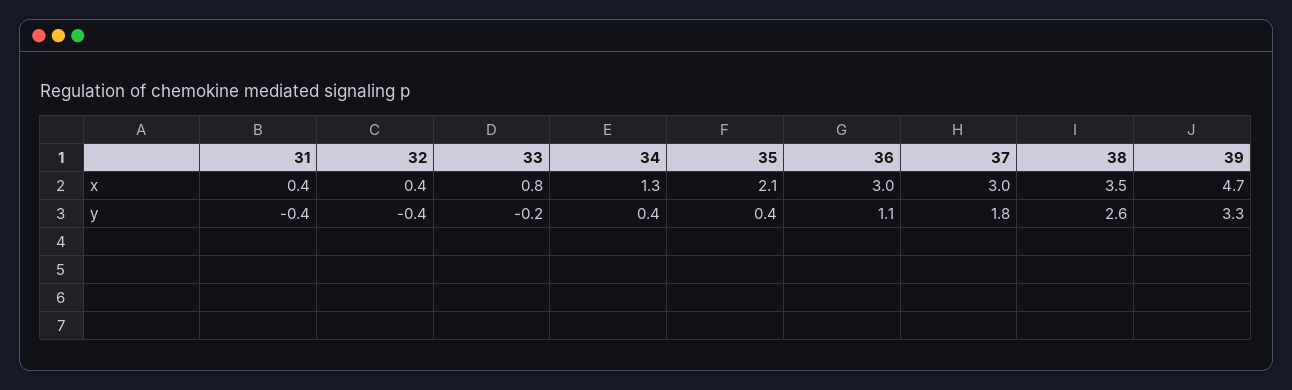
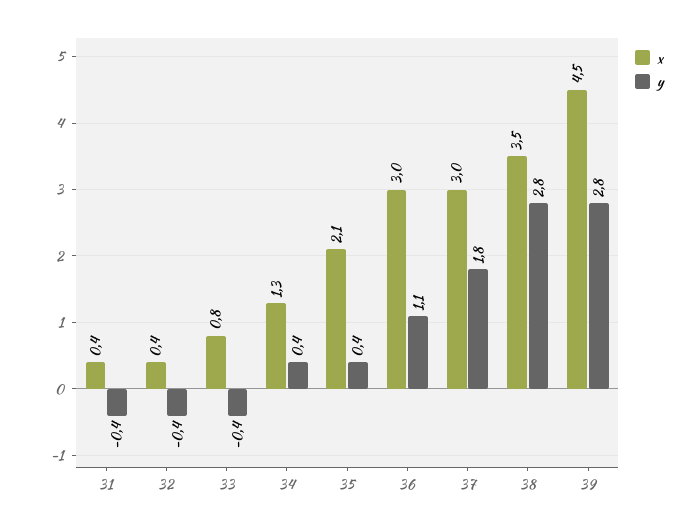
x, 39: 4.7 -> 4.5
y, 33: -0.2 -> -0.4
y, 38: 2.6 -> 2.8
y, 39: 3.3 -> 2.8

